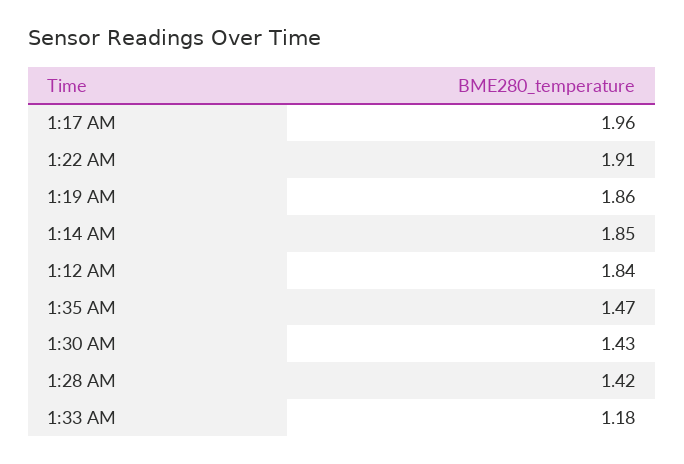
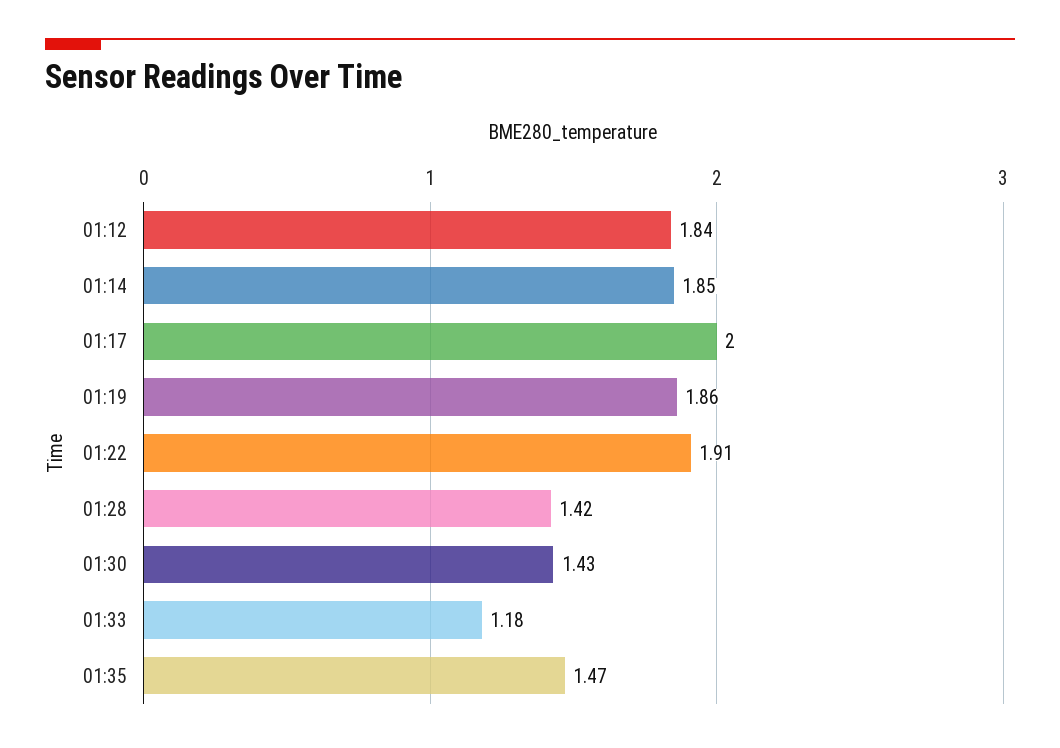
1:17 AM: 1.96 -> 2

